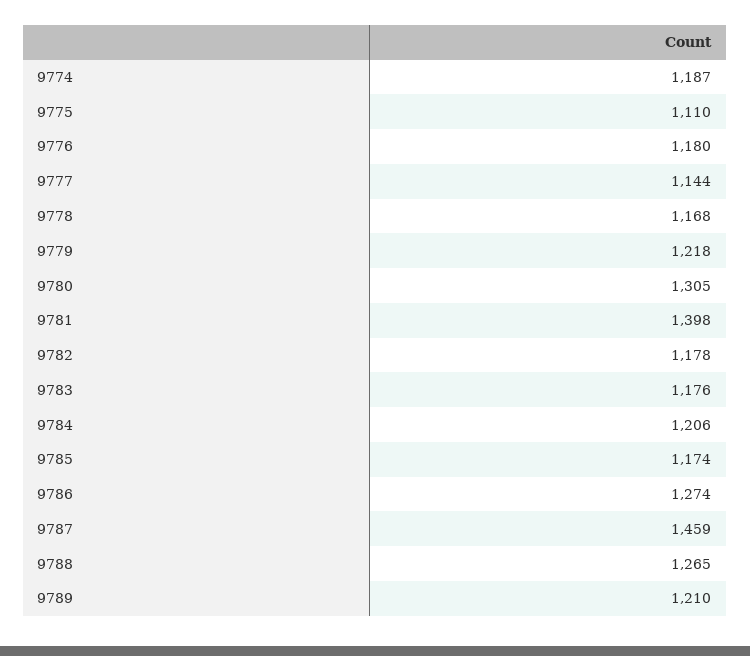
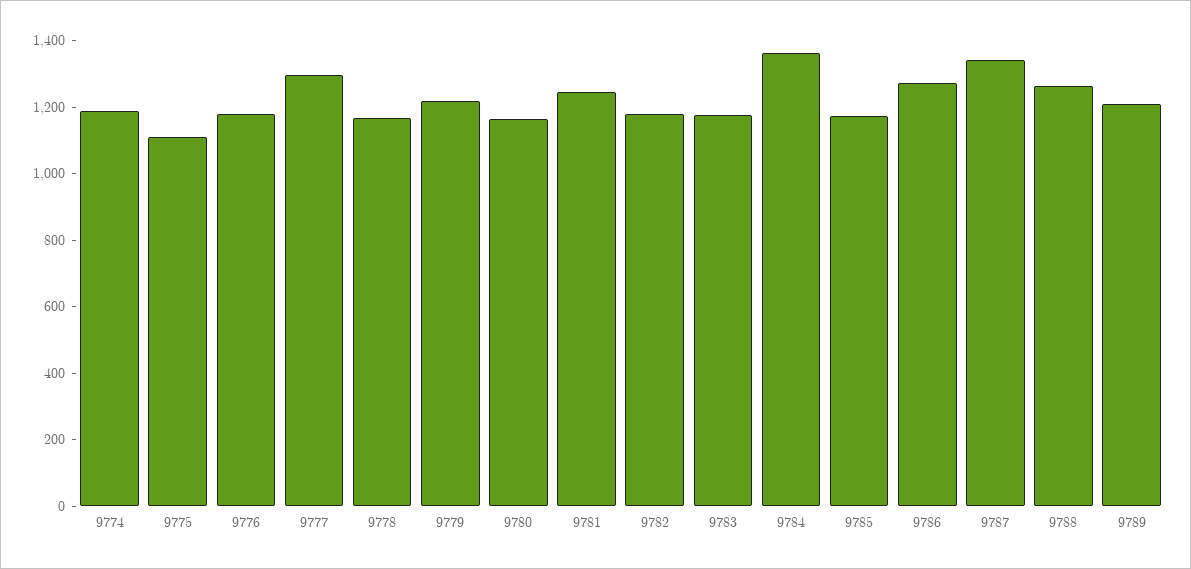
9777: 1144 -> 1300
9780: 1305 -> 1150
9781: 1398 -> 1250
9784: 1206 -> 1350
9787: 1459 -> 1350

